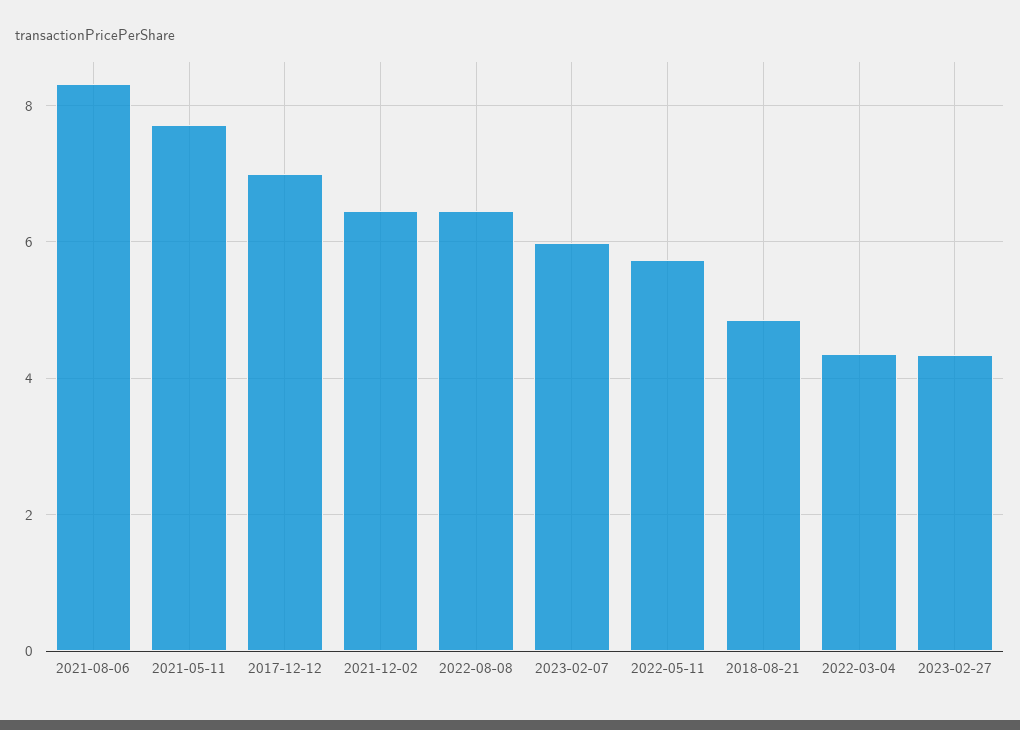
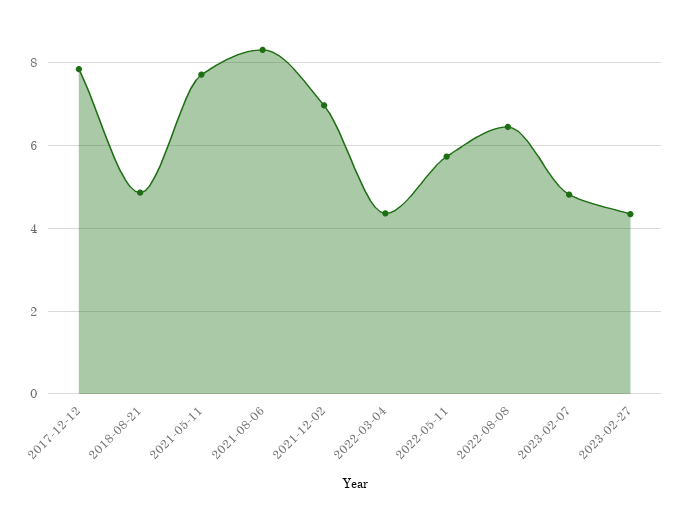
2017-12-12: 7 -> 7.8
2021-12-02: 6.4 -> 7
2023-02-07: 6 -> 4.8

